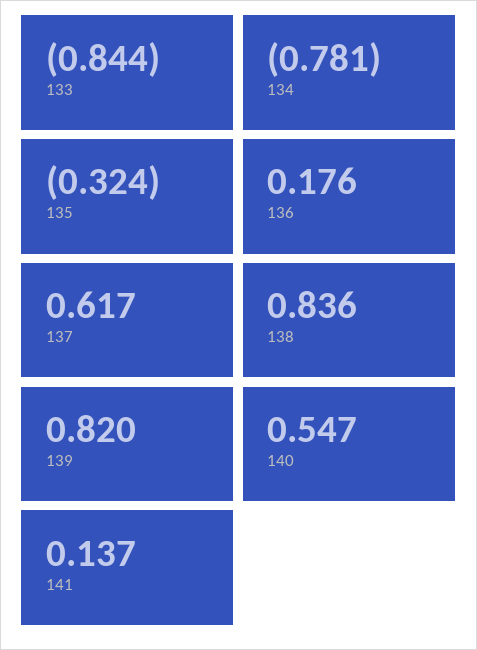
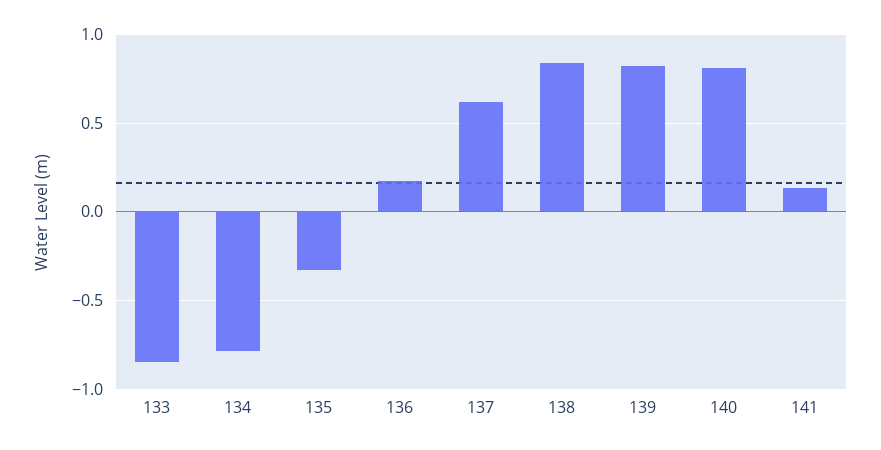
140: 0.547 -> 0.8

